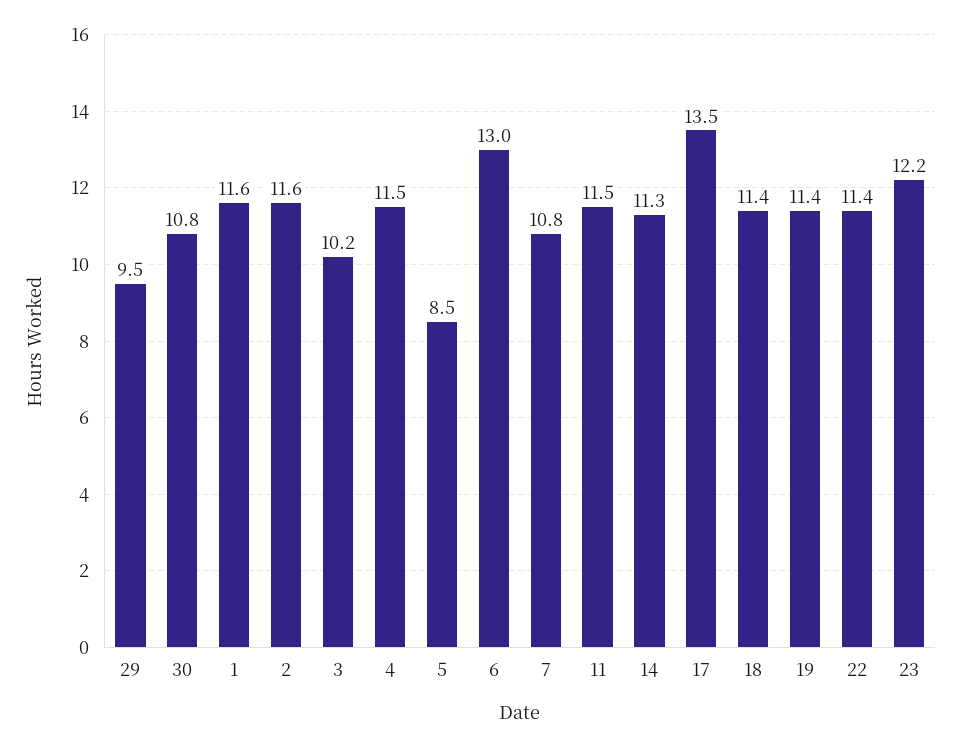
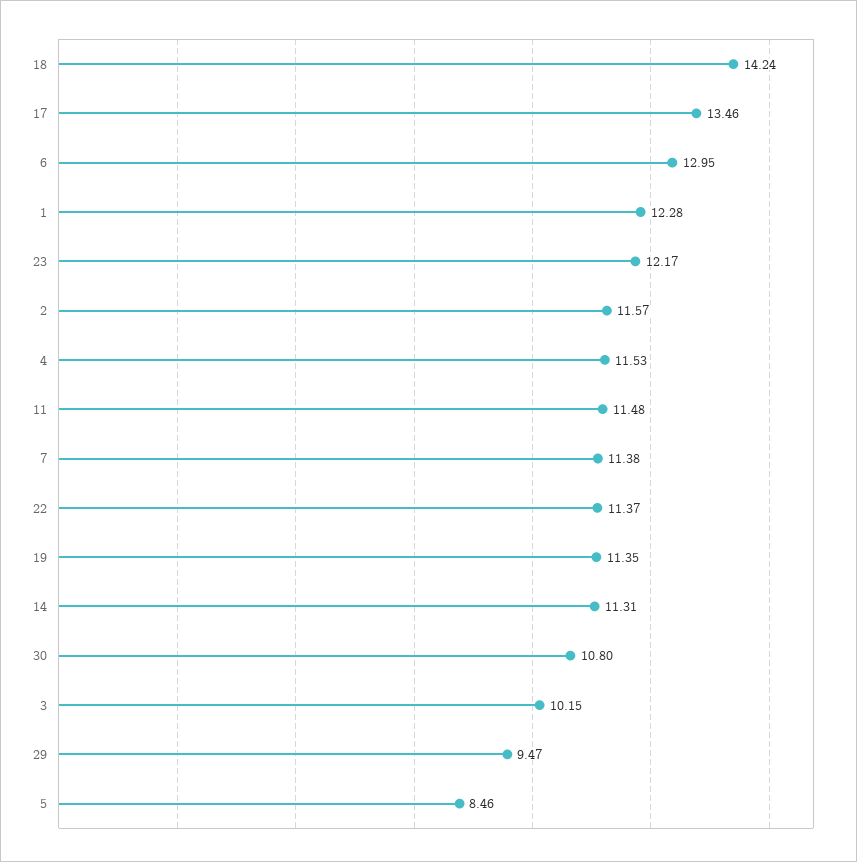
1: 11.6 -> 12.28
7: 10.8 -> 11.38
18: 11.4 -> 14.24

